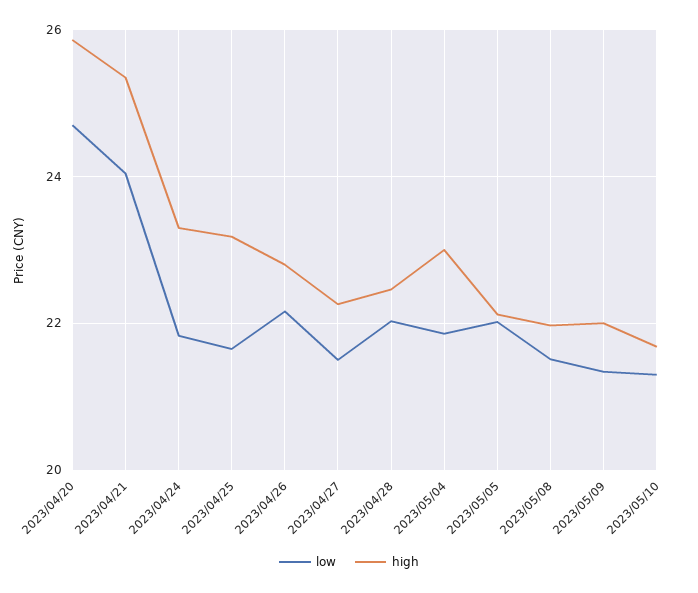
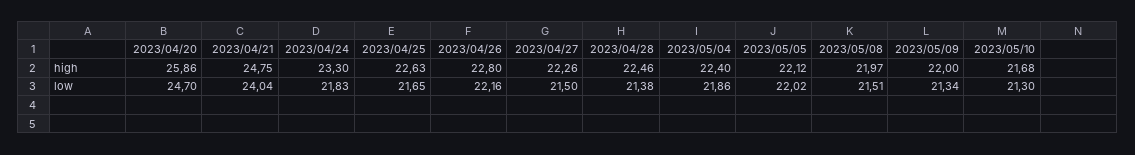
high, 2023/04/21: 25.4 -> 24.75
high, 2023/04/25: 23.2 -> 22.63
low, 2023/04/28: 22 -> 21.38
high, 2023/05/04: 23 -> 22.4

